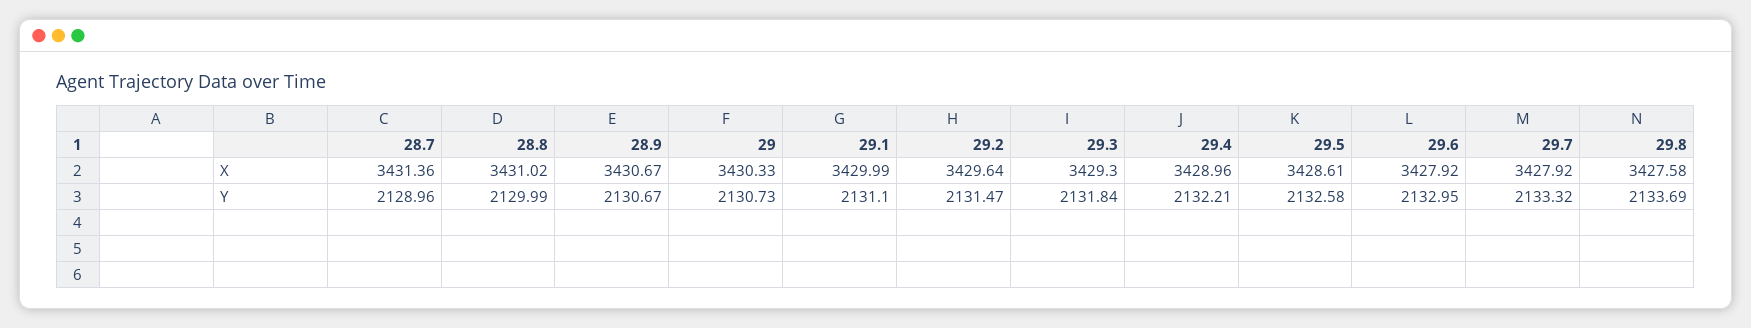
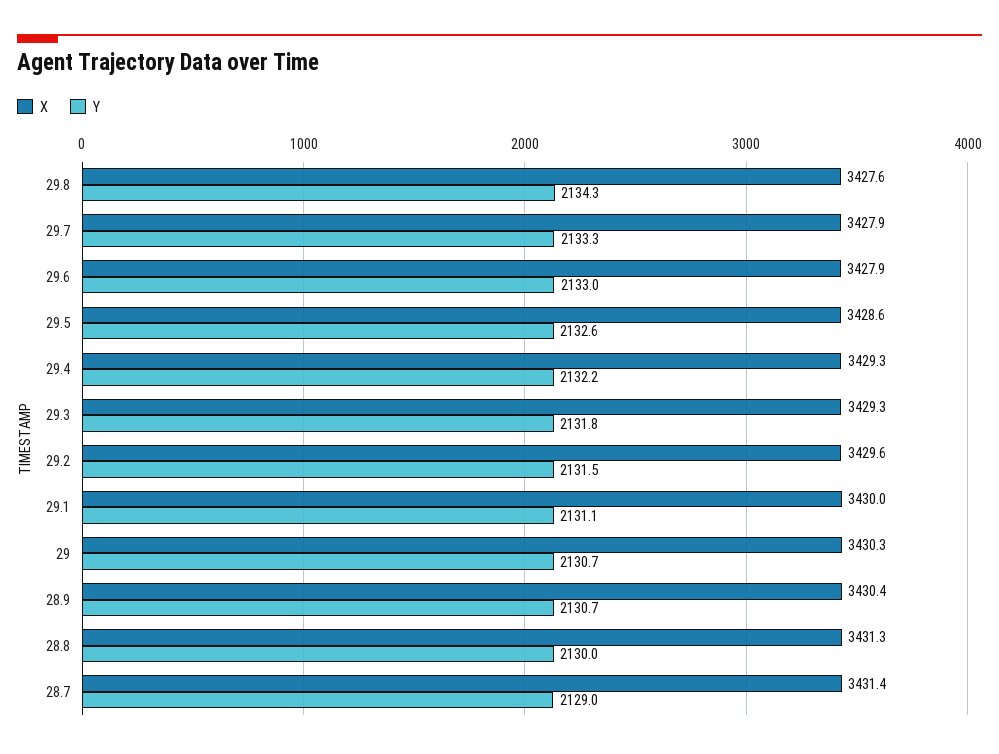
X, 28.8: 3431.02 -> 3431.3
X, 28.9: 3430.67 -> 3430.4
X, 29.4: 3428.96 -> 3429.3
Y, 29.8: 2133.69 -> 2134.3

